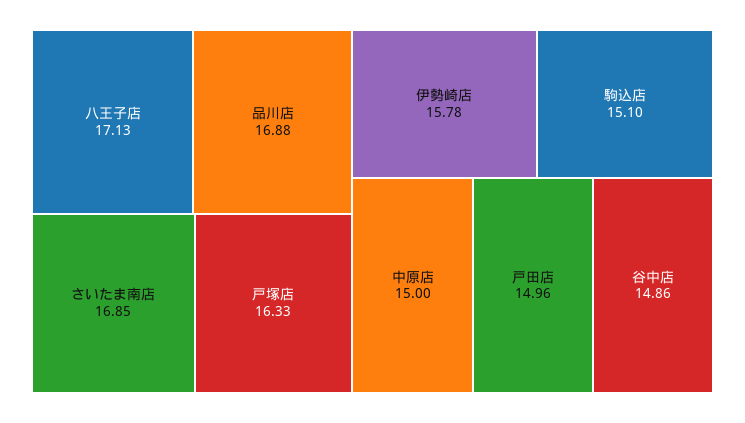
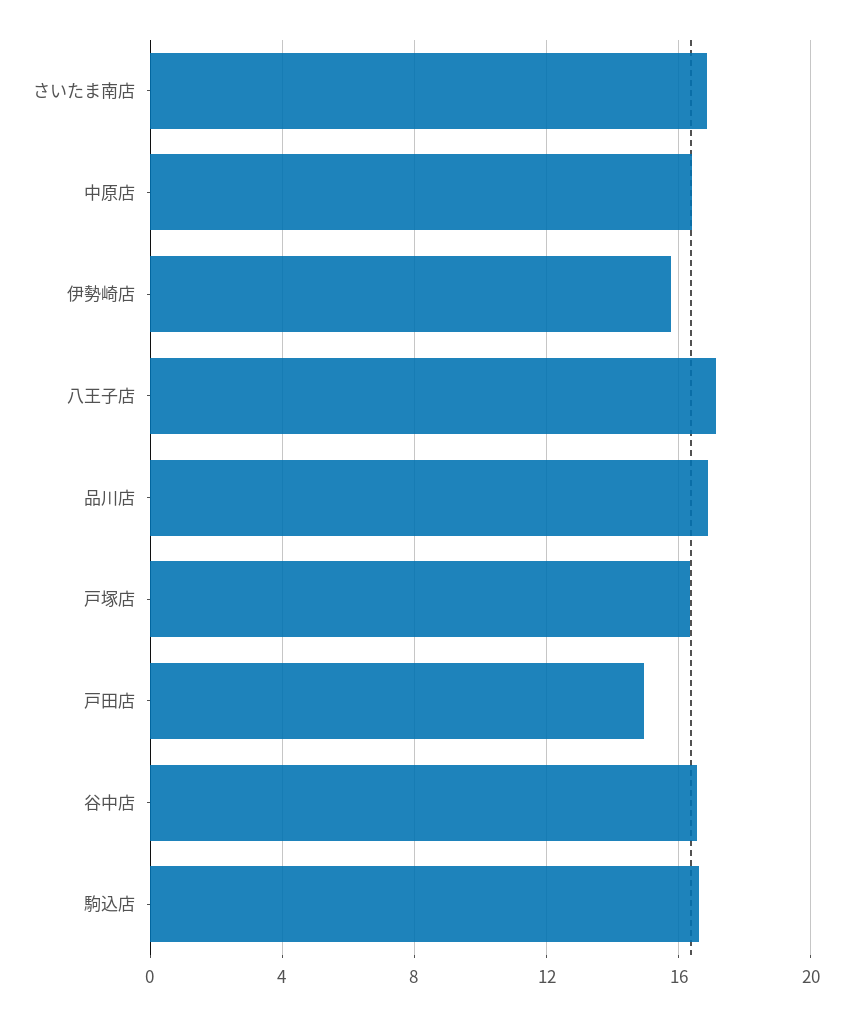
駒込店: 15.1 -> 16.5
中原店: 15 -> 16.5
谷中店: 14.86 -> 16.5

